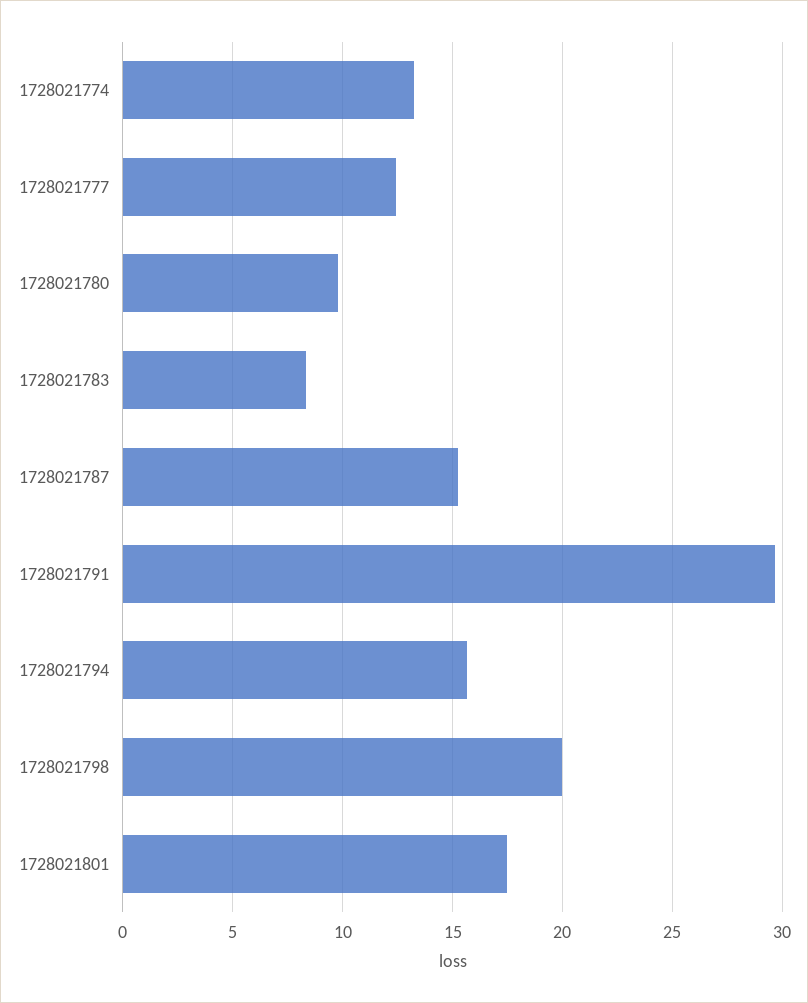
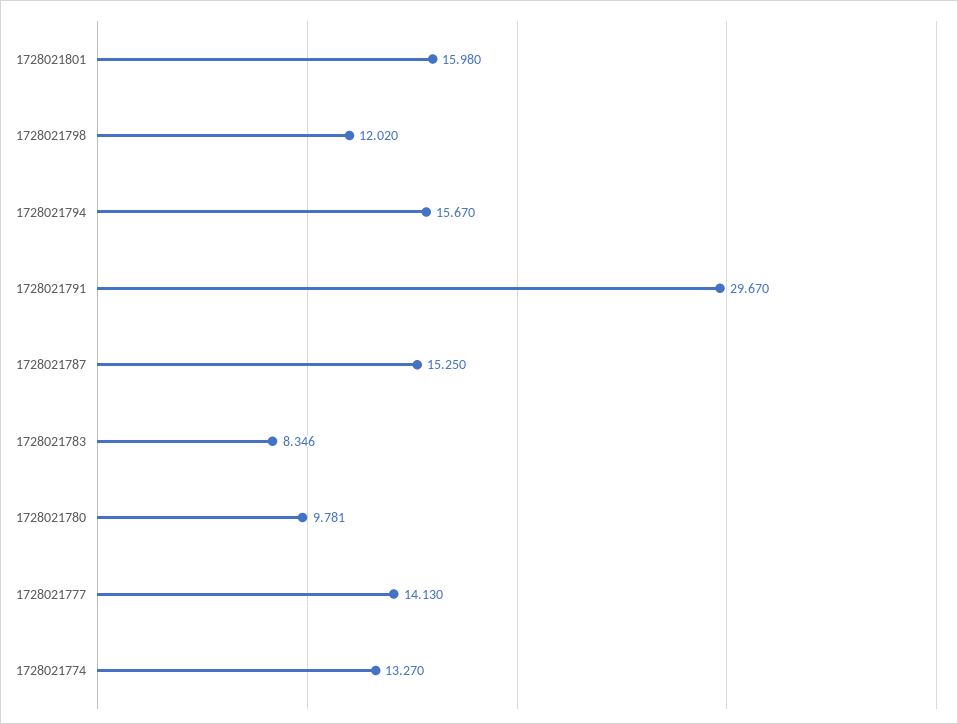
1728021777: 12.5 -> 14.13
1728021798: 20 -> 12.02
1728021801: 17.5 -> 15.98

